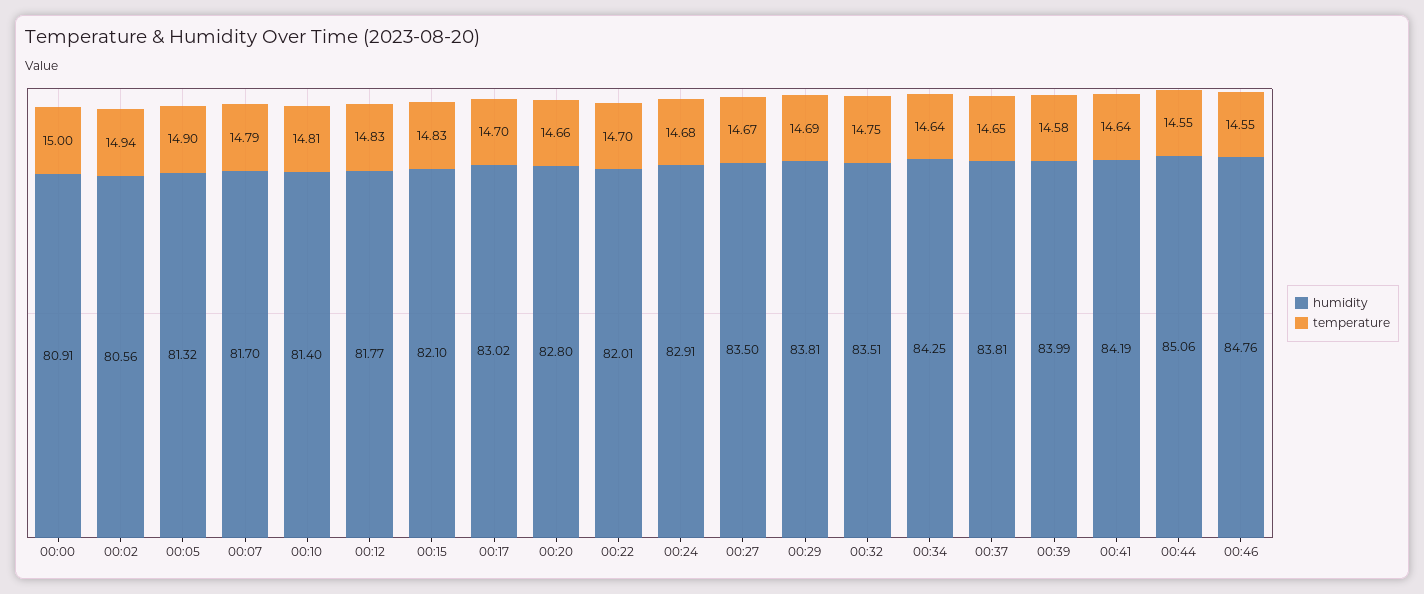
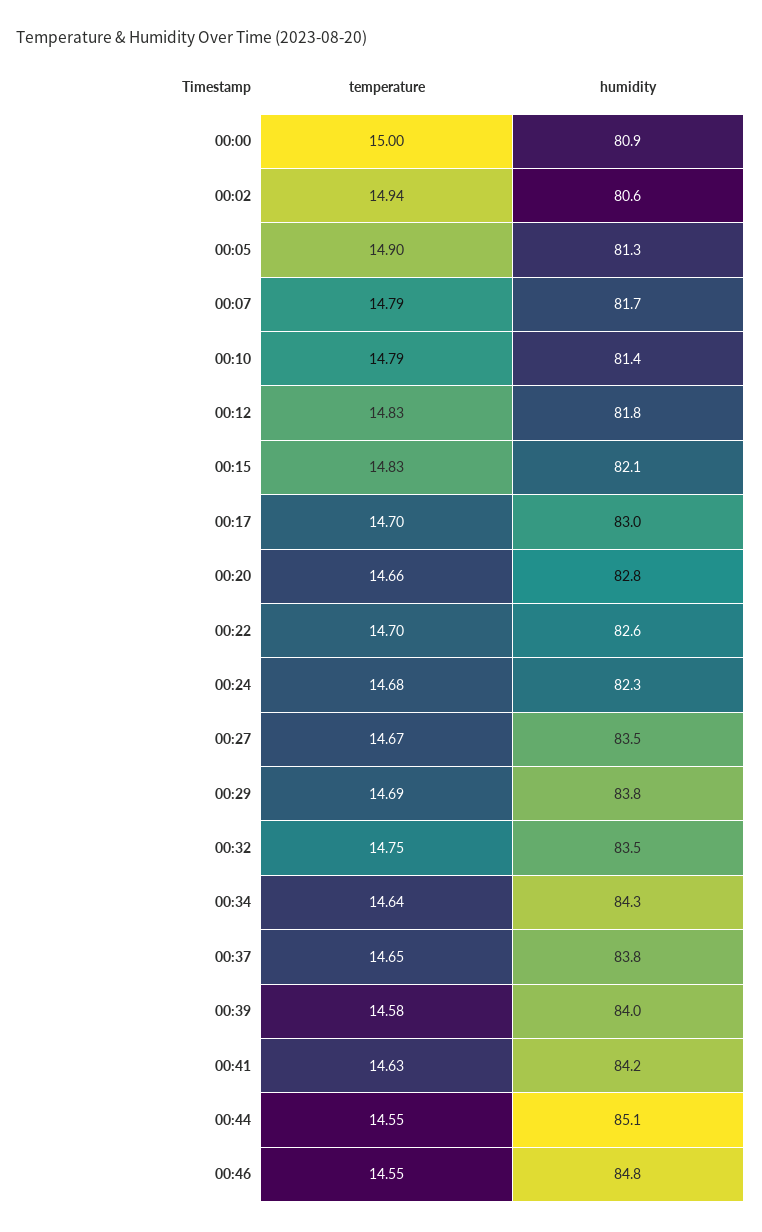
temperature, 00:10: 14.81 -> 14.79
humidity, 00:22: 82.01 -> 82.6
humidity, 00:24: 82.91 -> 82.3
temperature, 00:41: 14.64 -> 14.63

